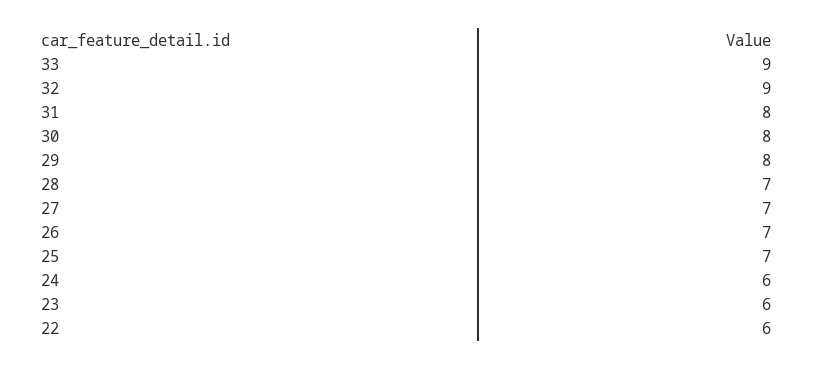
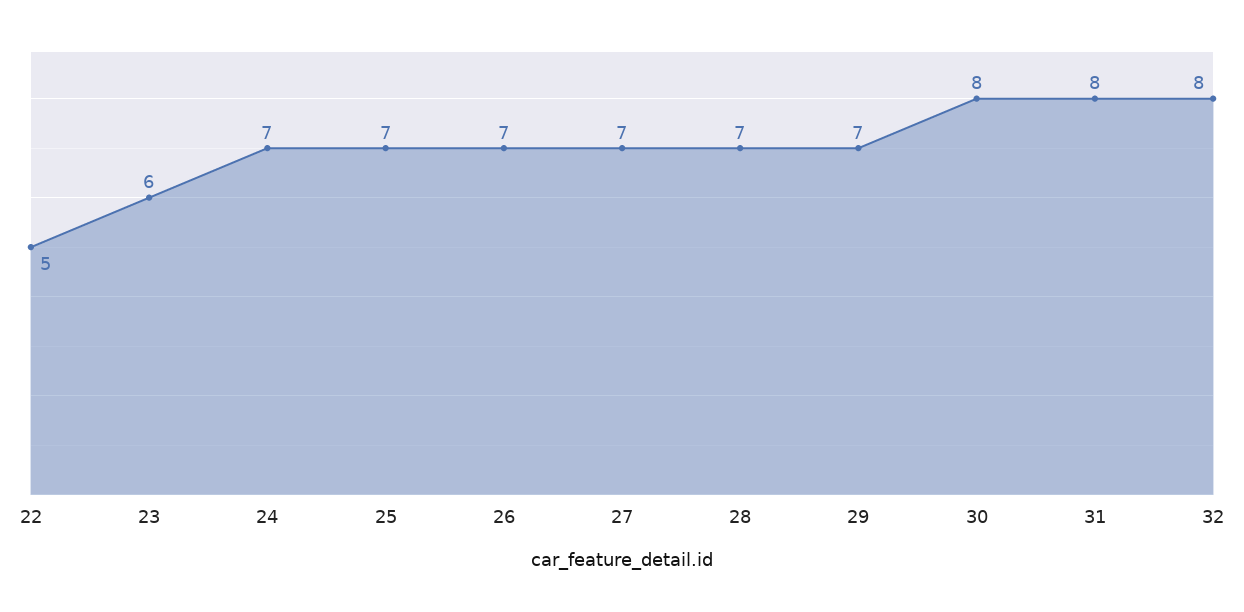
33: 9 -> none
32: 9 -> 8
29: 8 -> 7
24: 6 -> 7
22: 6 -> 5

